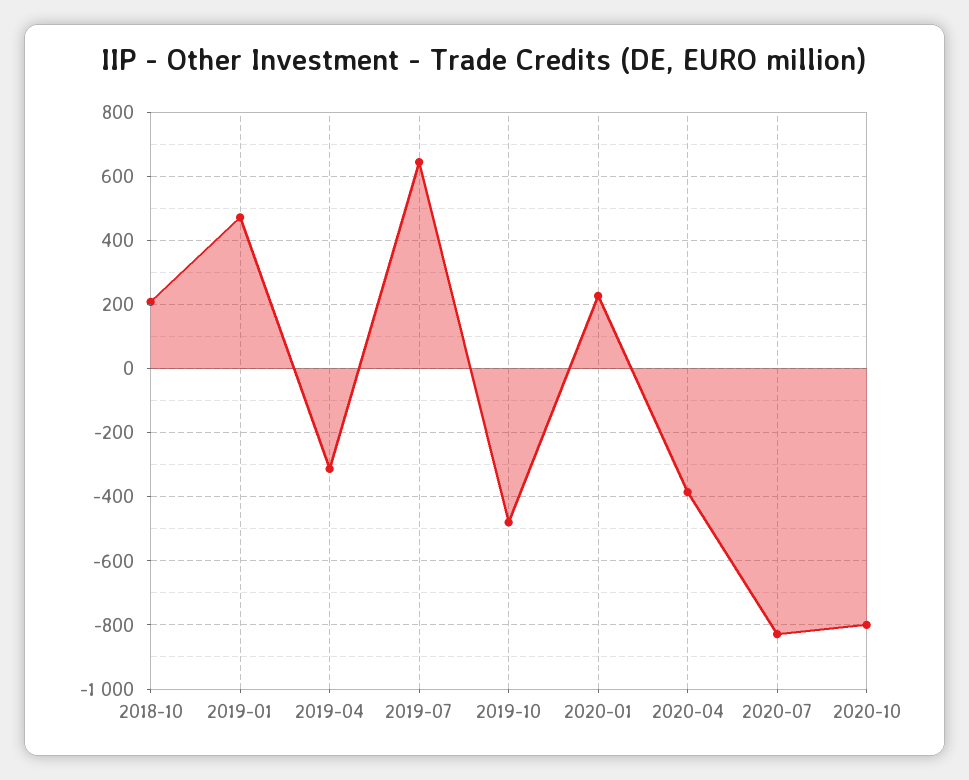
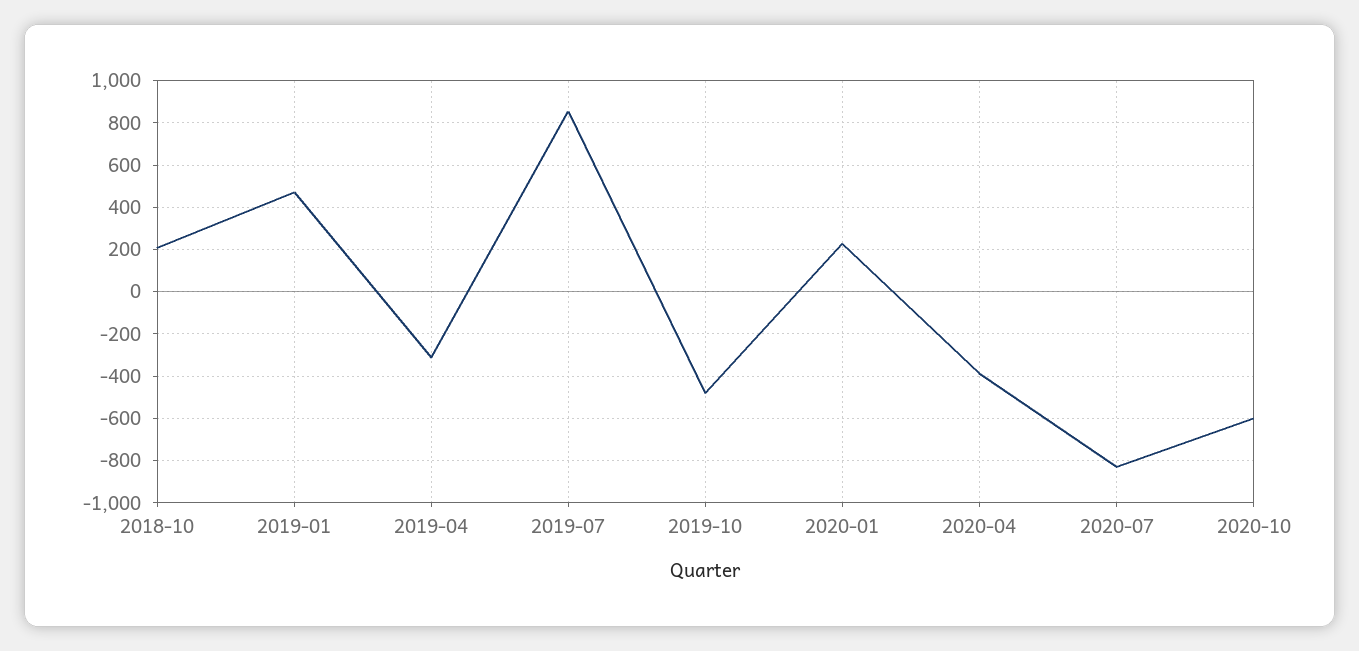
2019-07: 640 -> 850
2020-10: -800 -> -600

